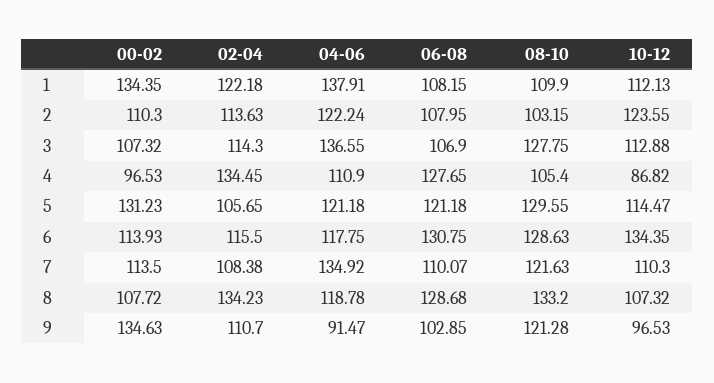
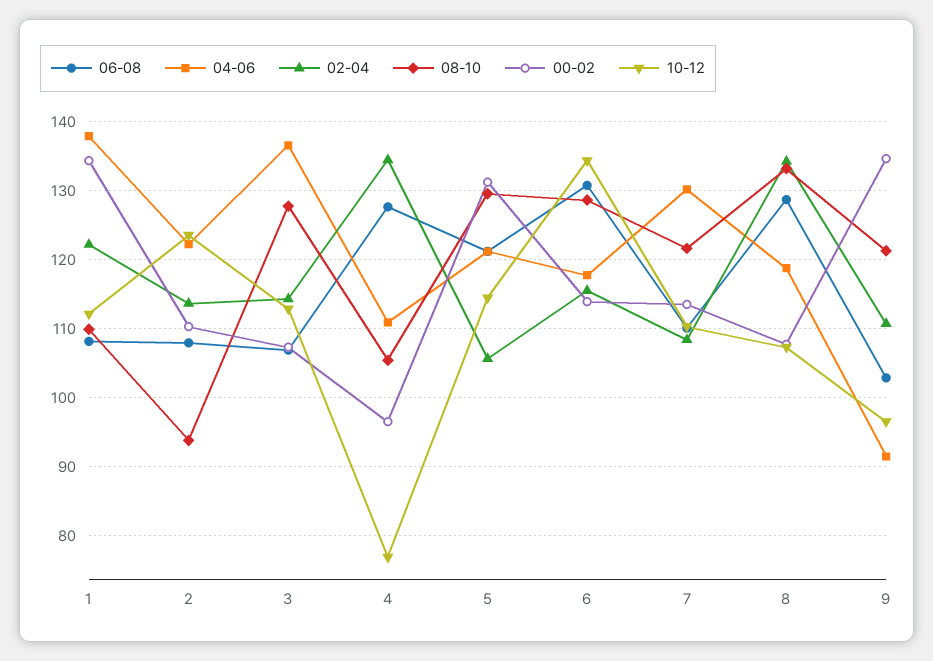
08-10, 2: 103.15 -> 94
10-12, 4: 86.82 -> 77
04-06, 7: 134.92 -> 130

